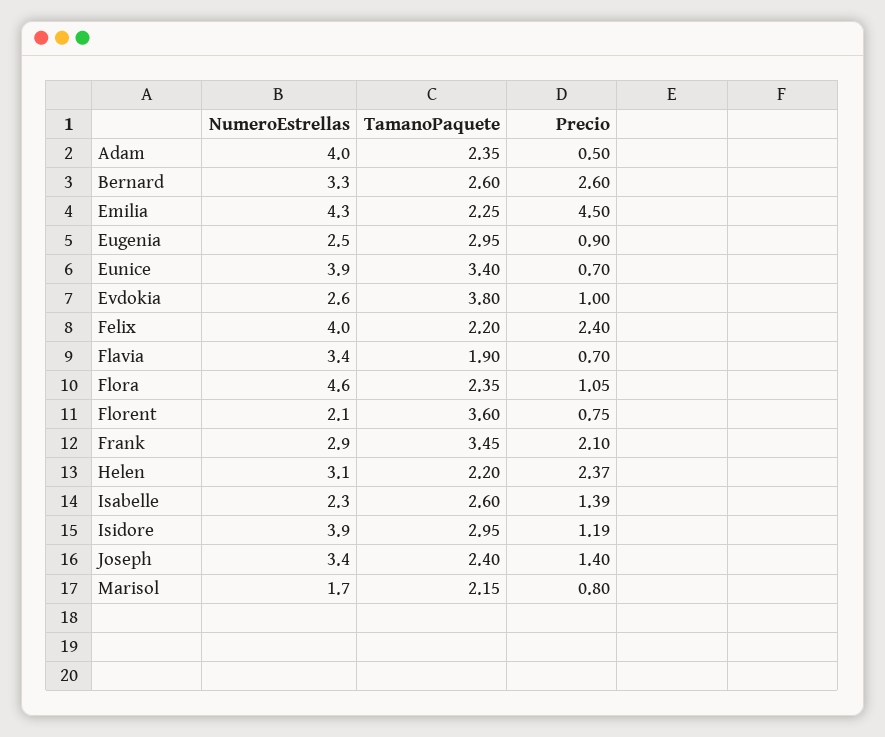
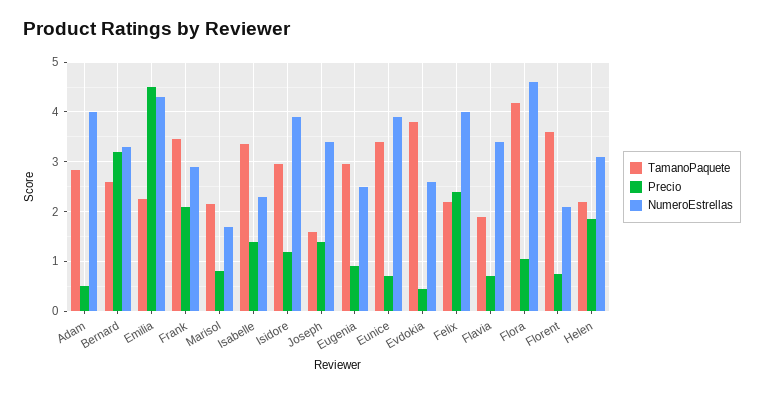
TamanoPaquete, Adam: 2.35 -> 2.8
Precio, Bernard: 2.6 -> 3.2
Precio, Evdokia: 1 -> 0.4
TamanoPaquete, Flora: 2.35 -> 4.2
Precio, Helen: 2.37 -> 1.8
TamanoPaquete, Isabelle: 2.6 -> 3.4
TamanoPaquete, Joseph: 2.4 -> 1.6

